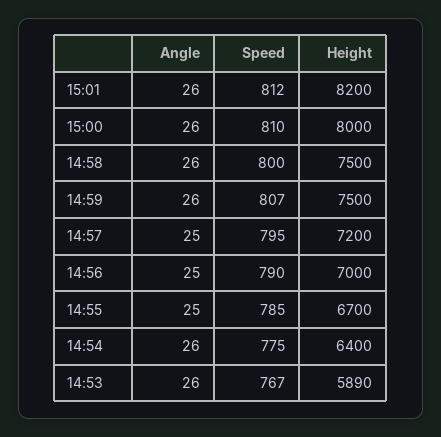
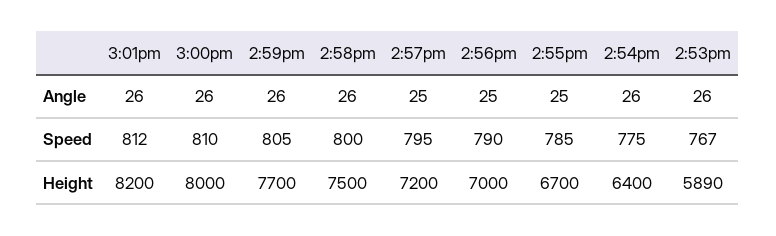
Speed, 14:59: 807 -> 805
Height, 14:59: 7500 -> 7700

